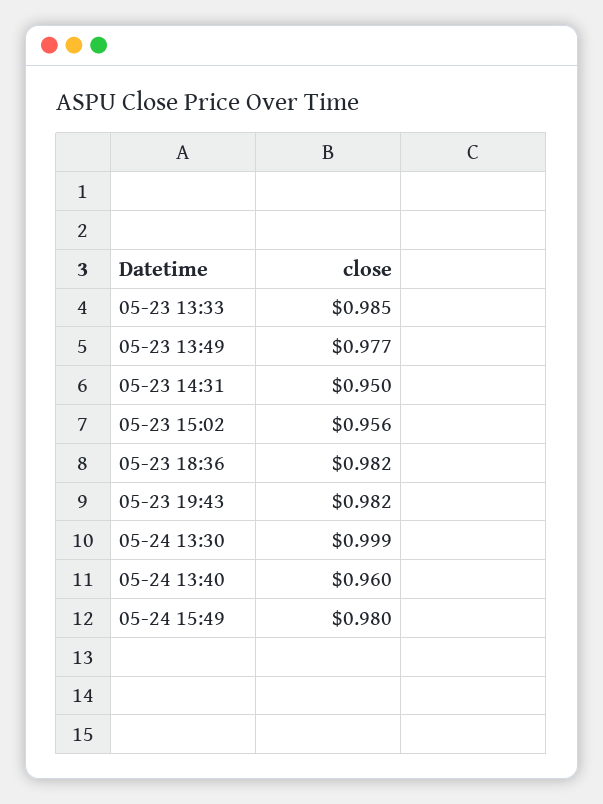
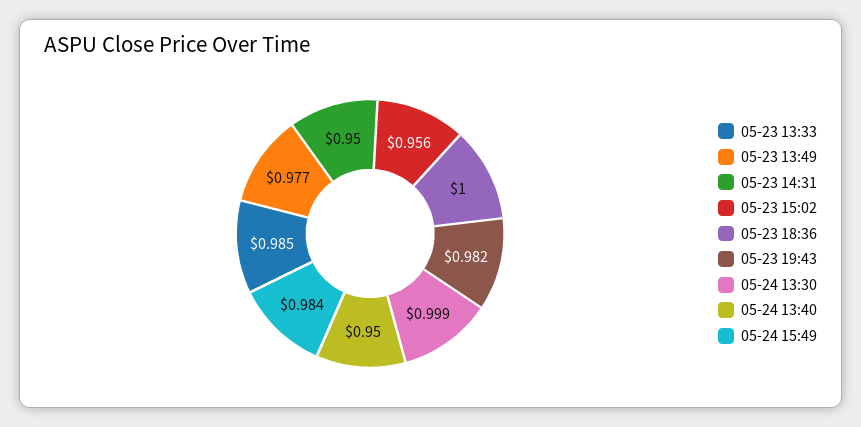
05-23 18:36: 0.982 -> 1
05-24 13:40: 0.96 -> 0.95
05-24 15:49: 0.98 -> 0.984

